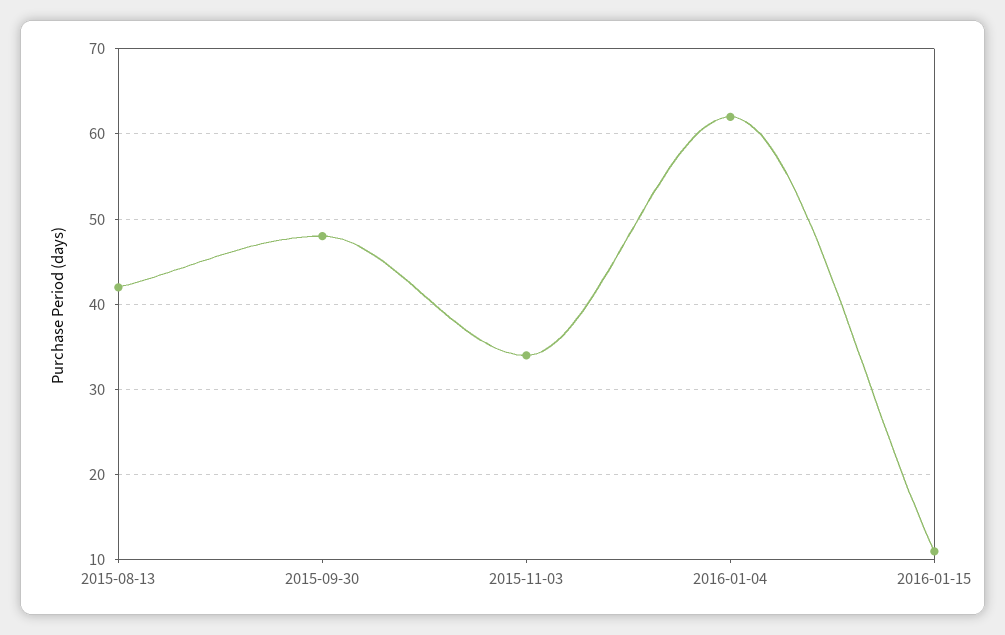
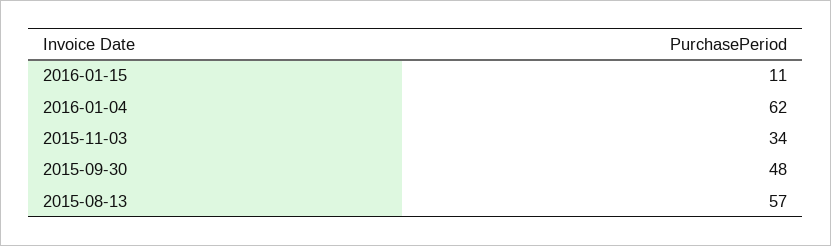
2015-08-13: 42 -> 57

